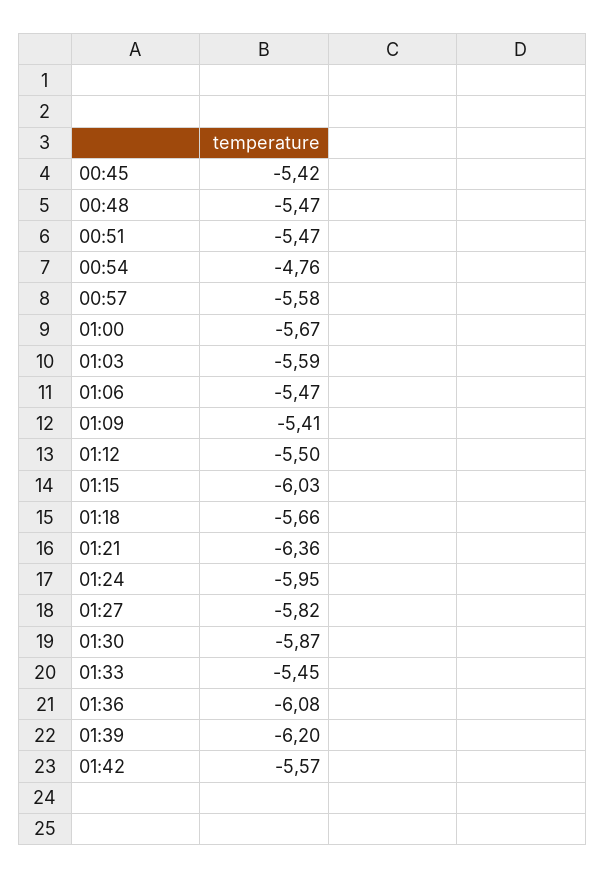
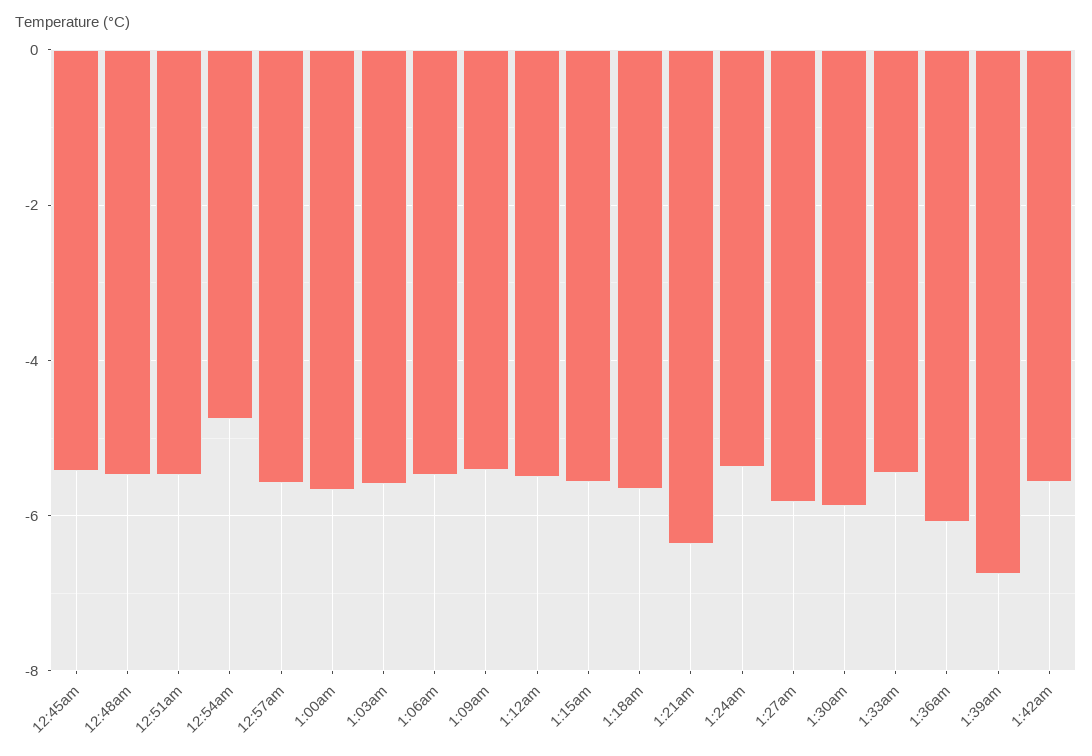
01:15: -6.03 -> -5.6
01:24: -5.95 -> -5.4
01:39: -6.2 -> -6.8

